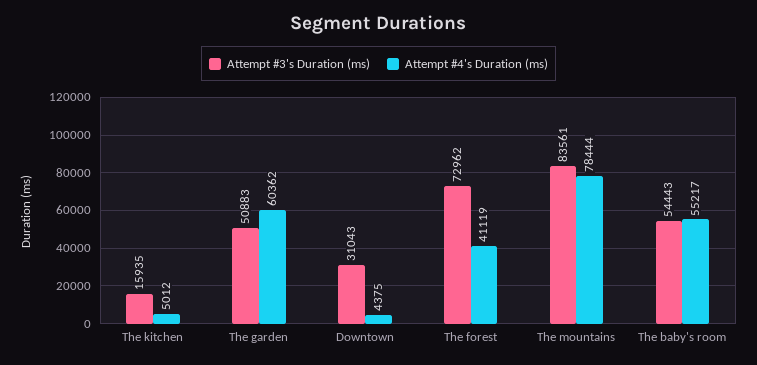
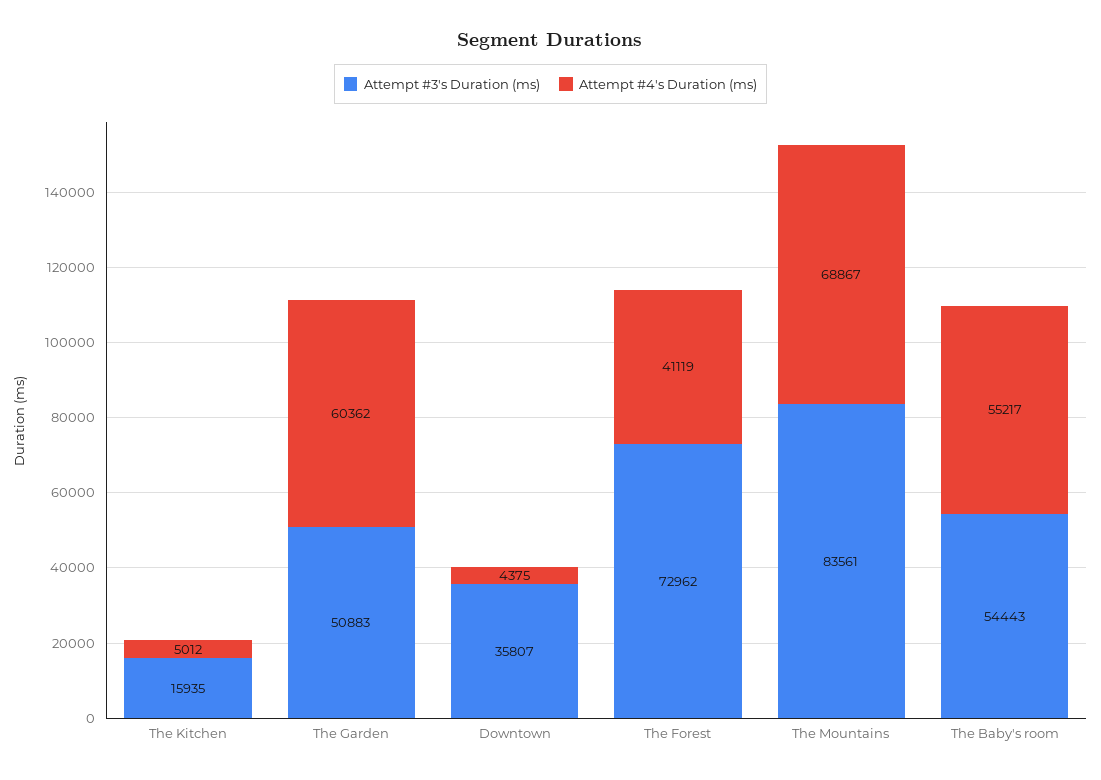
Attempt #3's Duration (ms), Downtown: 31043 -> 35807
Attempt #4's Duration (ms), The mountains: 78444 -> 68867

